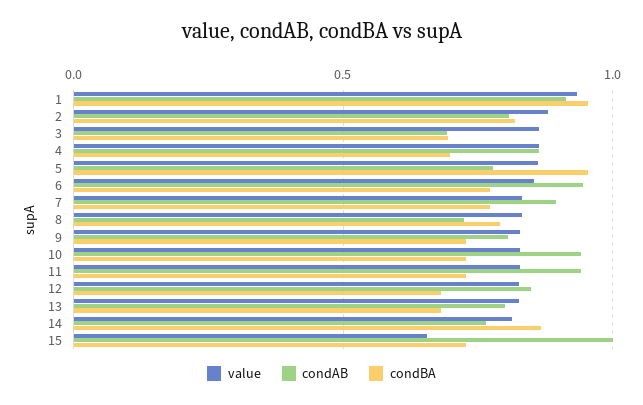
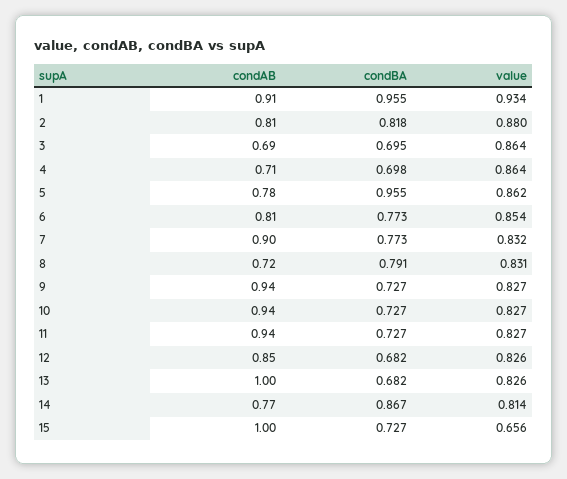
condAB, 4: 0.85 -> 0.71
condAB, 6: 0.95 -> 0.81
condAB, 9: 0.8 -> 0.94
condAB, 13: 0.8 -> 1

